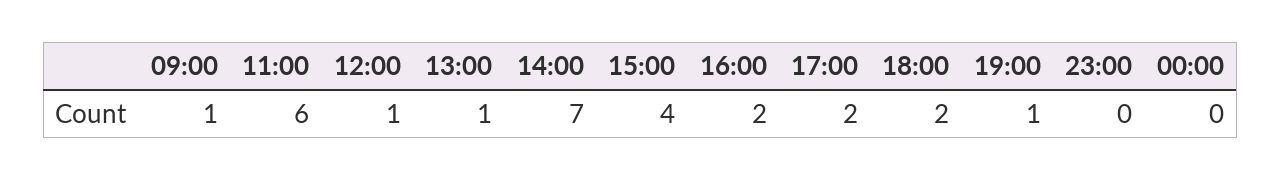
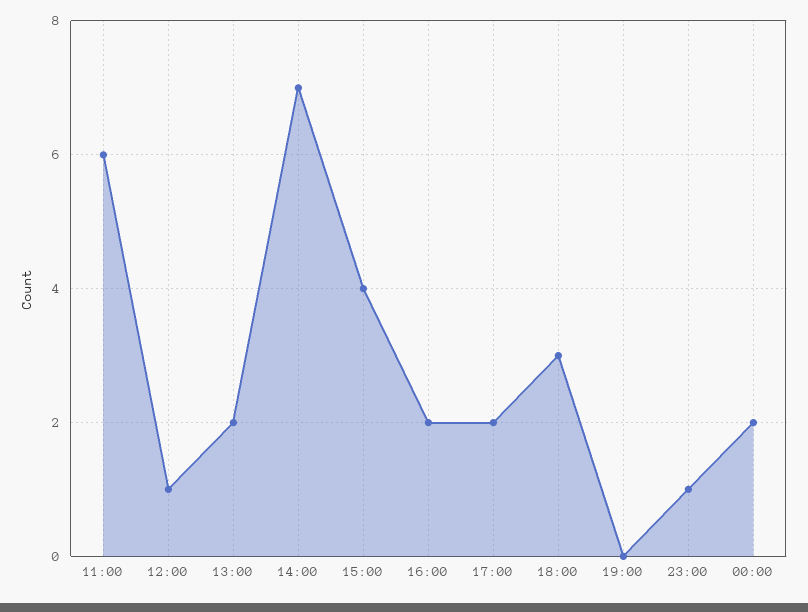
09:00: 1 -> none
13:00: 1 -> 2
18:00: 2 -> 3
19:00: 1 -> 0
23:00: 0 -> 1
00:00: 0 -> 2

